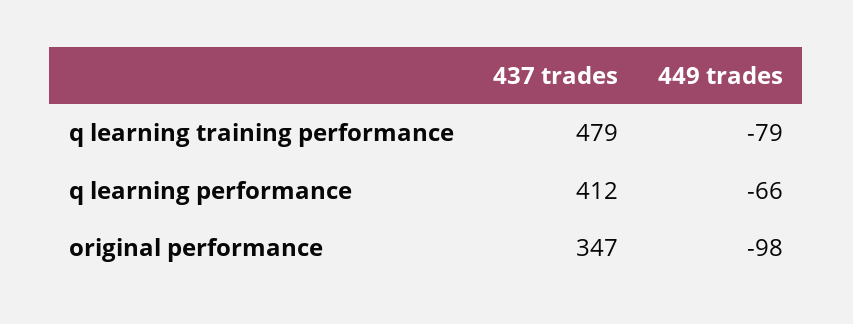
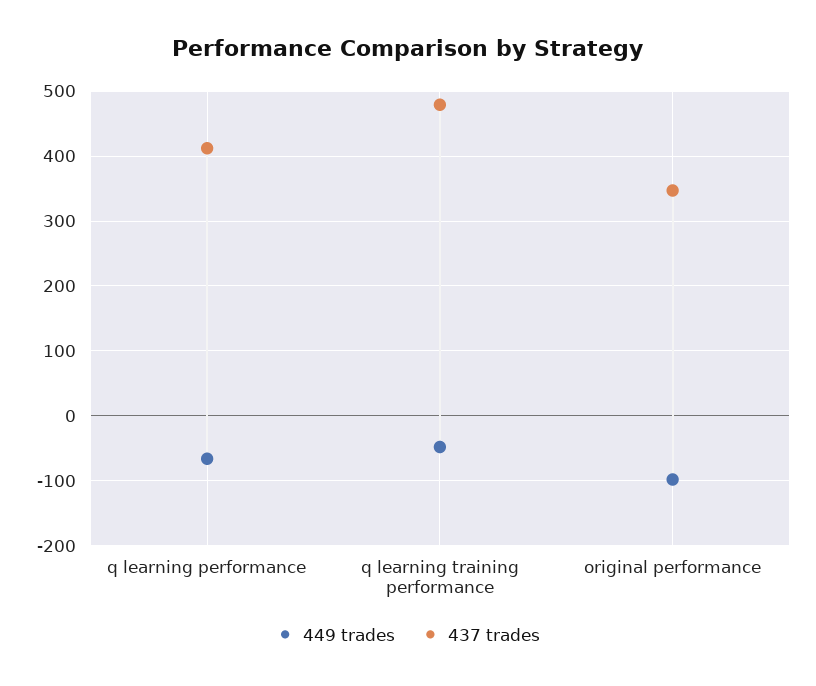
449 trades, q learning training performance: -79 -> -50

